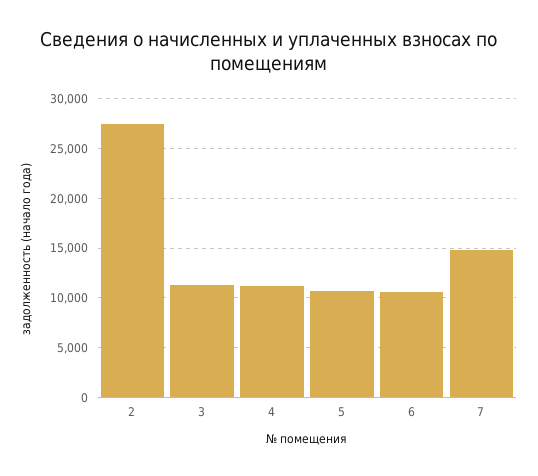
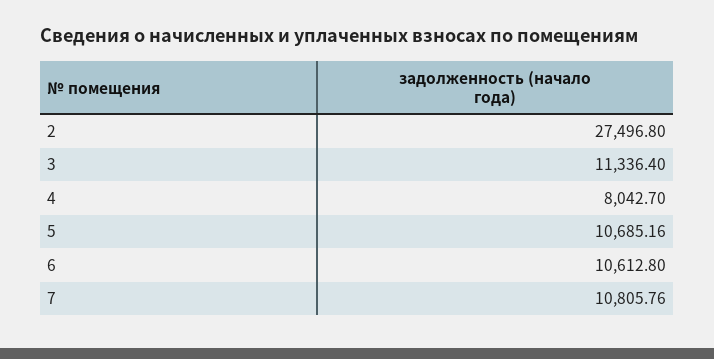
4: 11000 -> 8042.7
7: 15000 -> 10805.76

